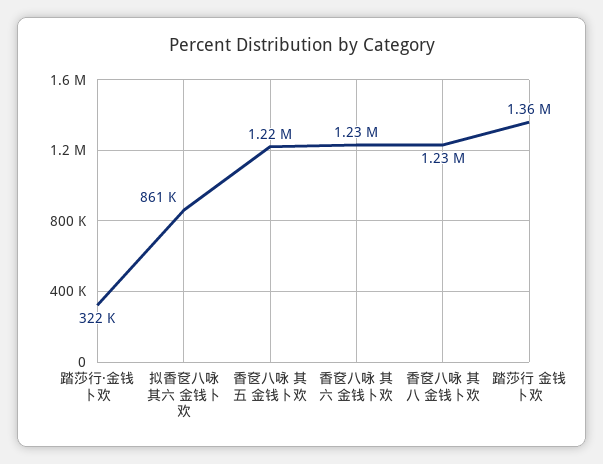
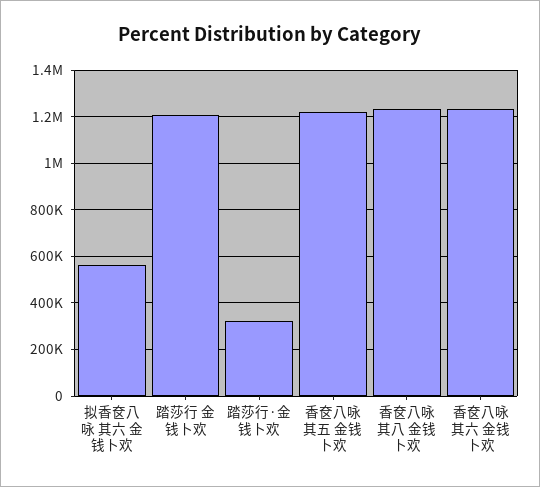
拟香奁八咏 其六 金钱卜欢: 861000 -> 550000
踏莎行 金钱卜欢: 1360000 -> 1200000

